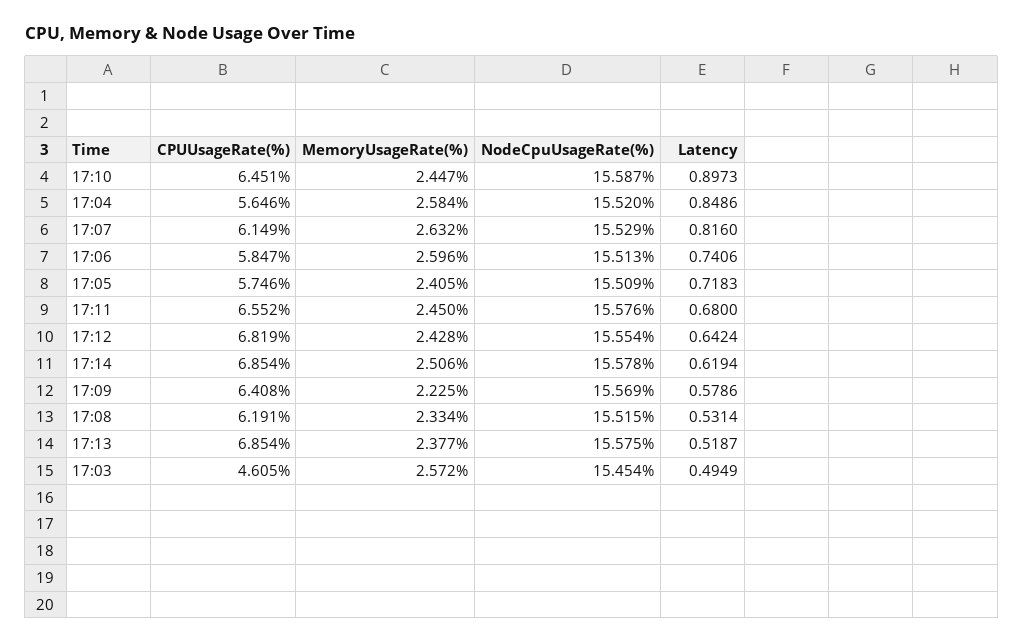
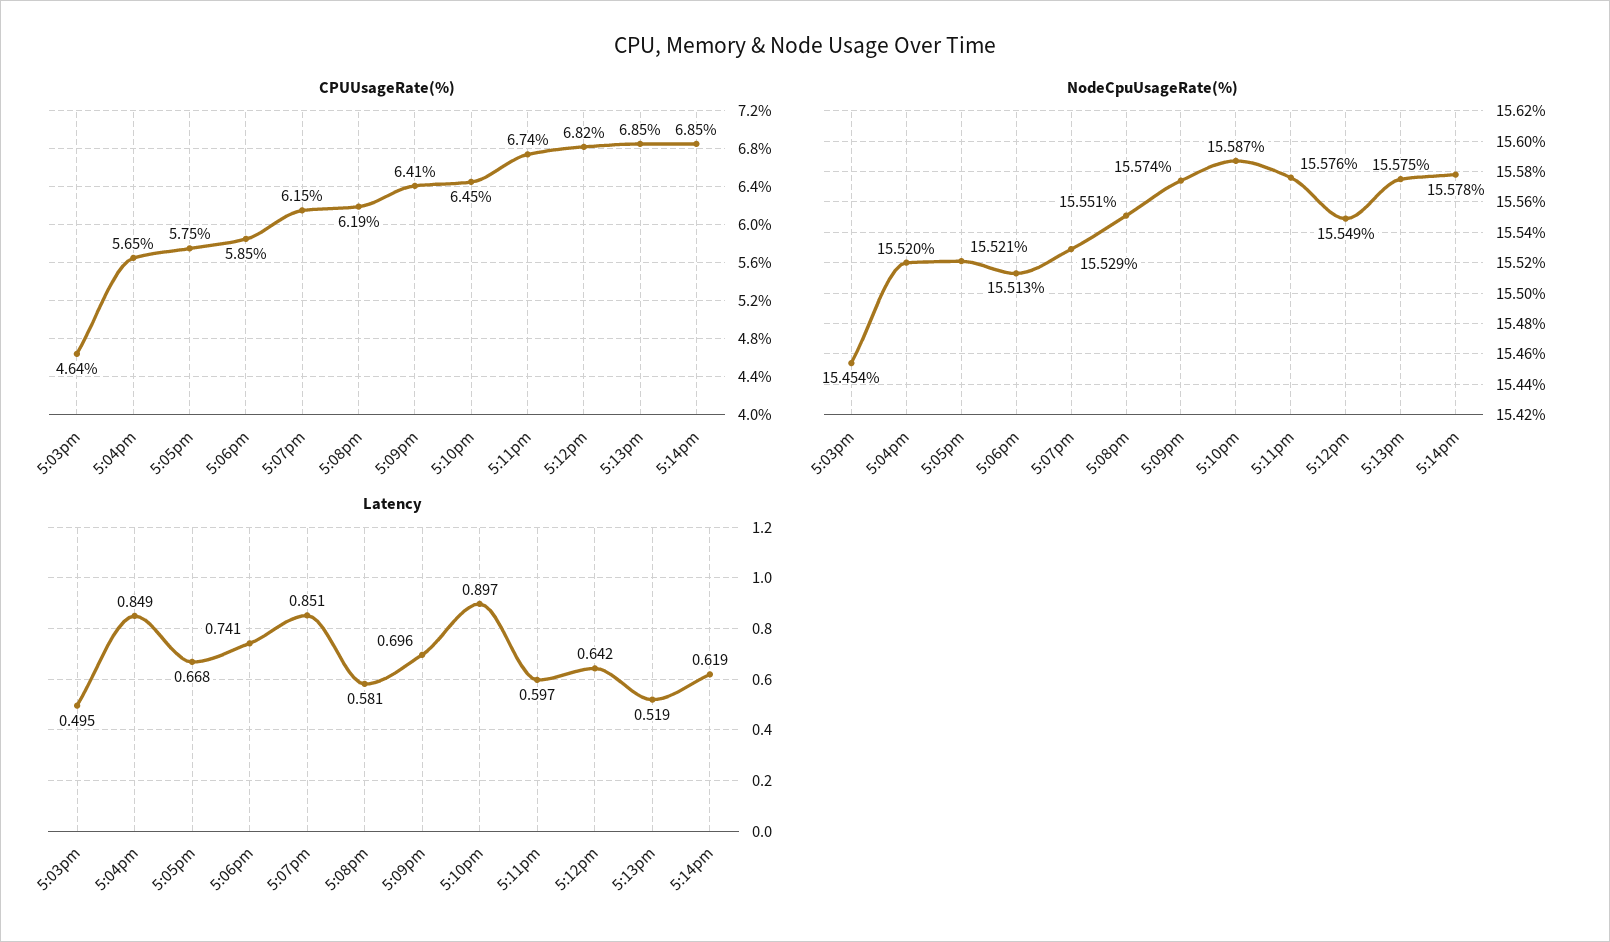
MemoryUsageRate(%), 17:10: 2.447 -> none
MemoryUsageRate(%), 17:04: 2.584 -> none
MemoryUsageRate(%), 17:07: 2.632 -> none
Latency, 17:07: 0.816 -> 0.851
MemoryUsageRate(%), 17:06: 2.596 -> none
MemoryUsageRate(%), 17:05: 2.405 -> none
NodeCpuUsageRate(%), 17:05: 15.509 -> 15.521
Latency, 17:05: 0.7183 -> 0.668
CPUUsageRate(%), 17:11: 6.552 -> 6.74
MemoryUsageRate(%), 17:11: 2.45 -> none
Latency, 17:11: 0.68 -> 0.597
MemoryUsageRate(%), 17:12: 2.428 -> none
NodeCpuUsageRate(%), 17:12: 15.554 -> 15.549
MemoryUsageRate(%), 17:14: 2.506 -> none
MemoryUsageRate(%), 17:09: 2.225 -> none
NodeCpuUsageRate(%), 17:09: 15.569 -> 15.574
Latency, 17:09: 0.5786 -> 0.696
MemoryUsageRate(%), 17:08: 2.334 -> none
NodeCpuUsageRate(%), 17:08: 15.515 -> 15.551
Latency, 17:08: 0.5314 -> 0.581
MemoryUsageRate(%), 17:13: 2.377 -> none
CPUUsageRate(%), 17:03: 4.605 -> 4.64
MemoryUsageRate(%), 17:03: 2.572 -> none

